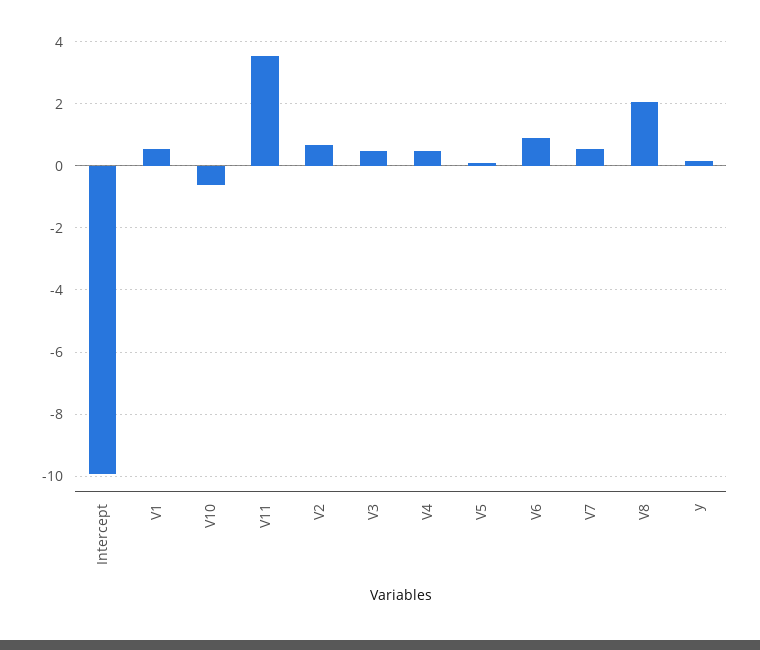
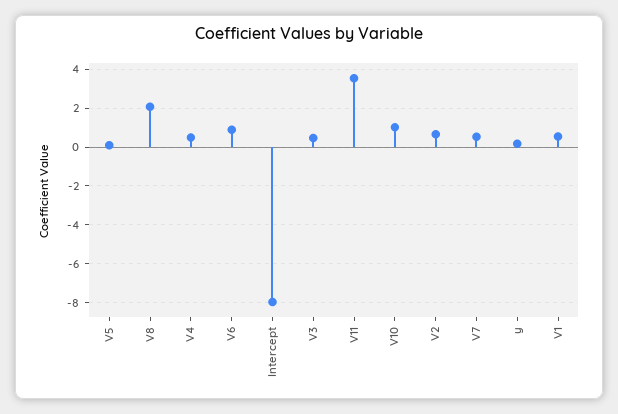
Intercept: -10 -> -8
V10: -0.6 -> 1

